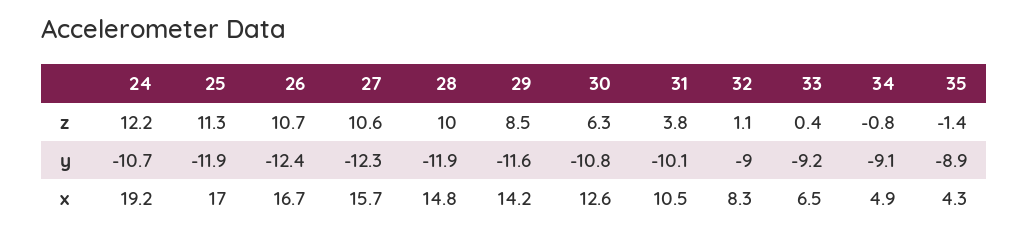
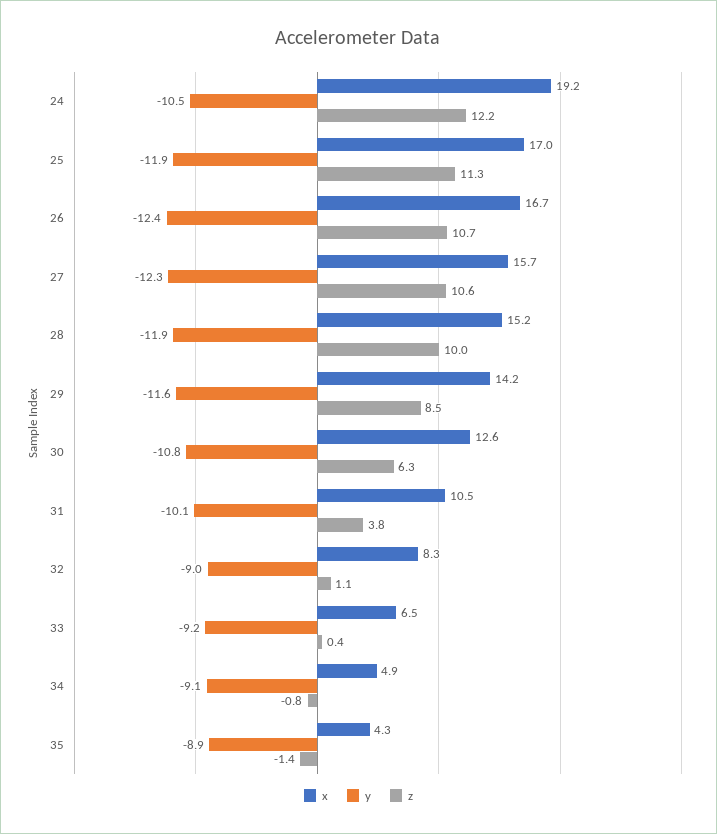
y, 24: -10.7 -> -10.5
x, 28: 14.8 -> 15.2

